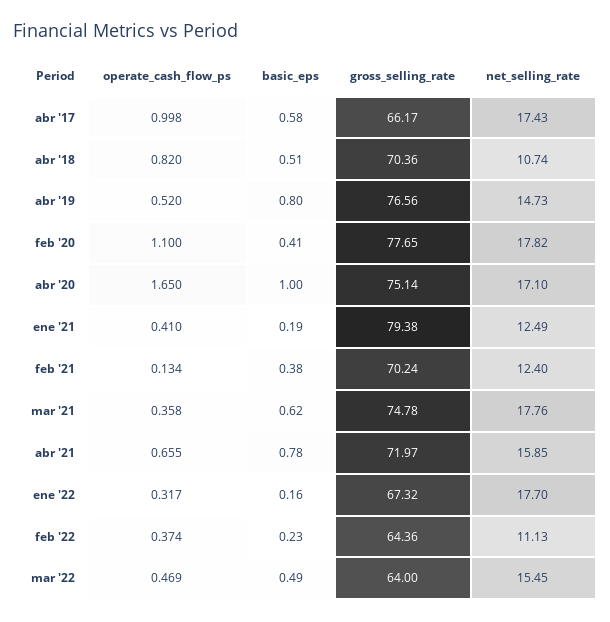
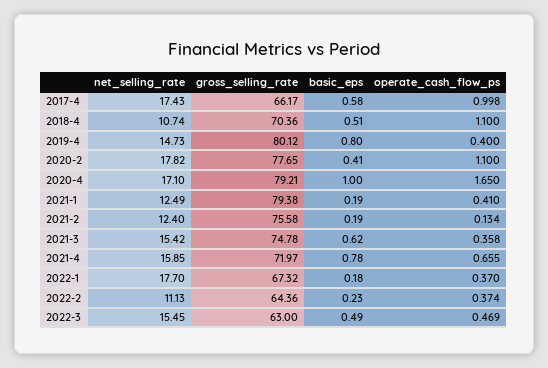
operate_cash_flow_ps, abr '18: 0.82 -> 1.1
operate_cash_flow_ps, abr '19: 0.52 -> 0.4
gross_selling_rate, abr '19: 76.56 -> 80.12
gross_selling_rate, abr '20: 75.14 -> 79.21
basic_eps, feb '21: 0.38 -> 0.19
gross_selling_rate, feb '21: 70.24 -> 75.58
net_selling_rate, mar '21: 17.76 -> 15.42
operate_cash_flow_ps, ene '22: 0.317 -> 0.37
basic_eps, ene '22: 0.16 -> 0.18
gross_selling_rate, mar '22: 64 -> 63

